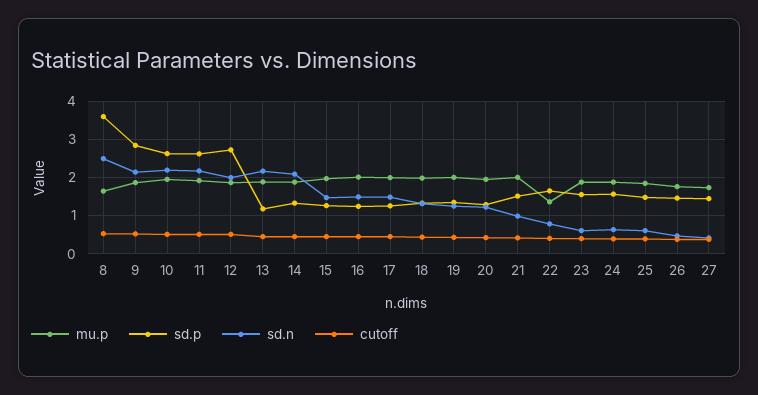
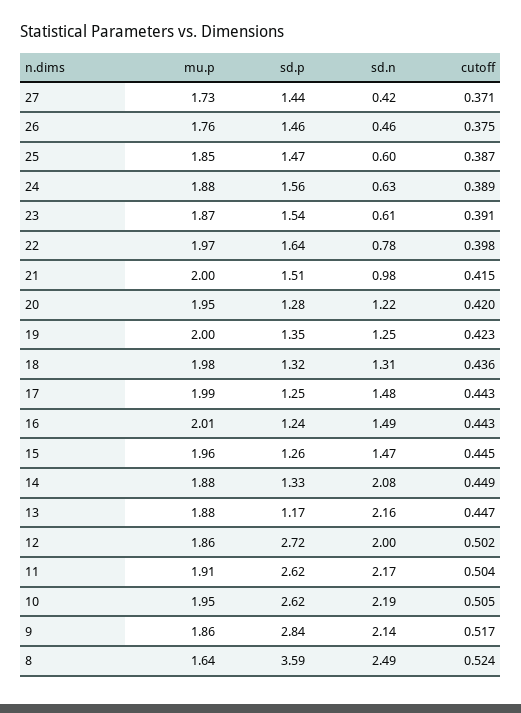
mu.p, 22: 1.4 -> 1.97

